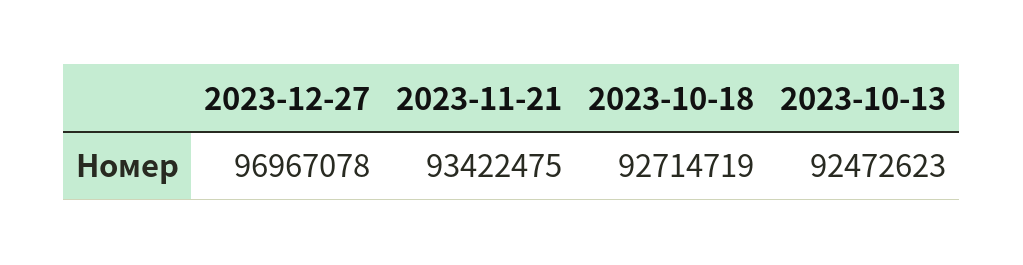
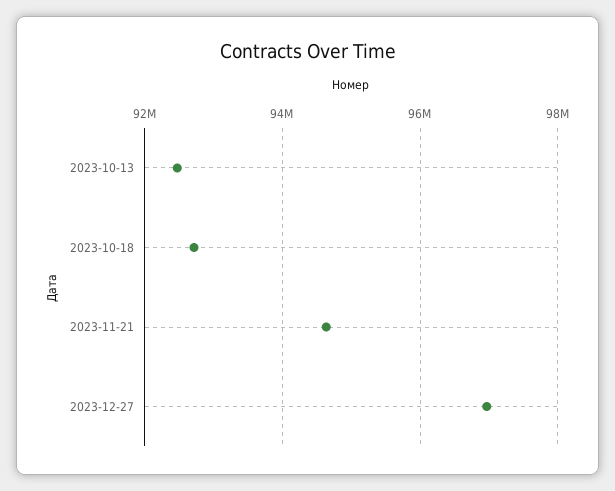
2023-11-21: 93422475 -> 94600000

